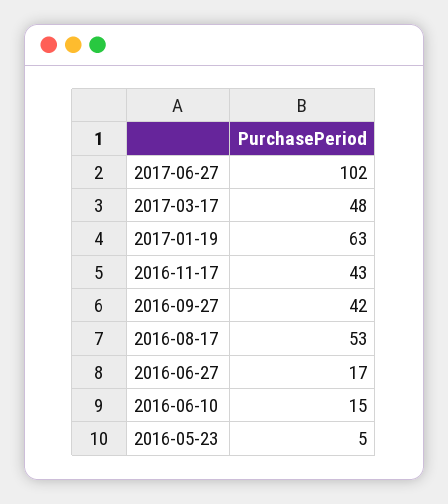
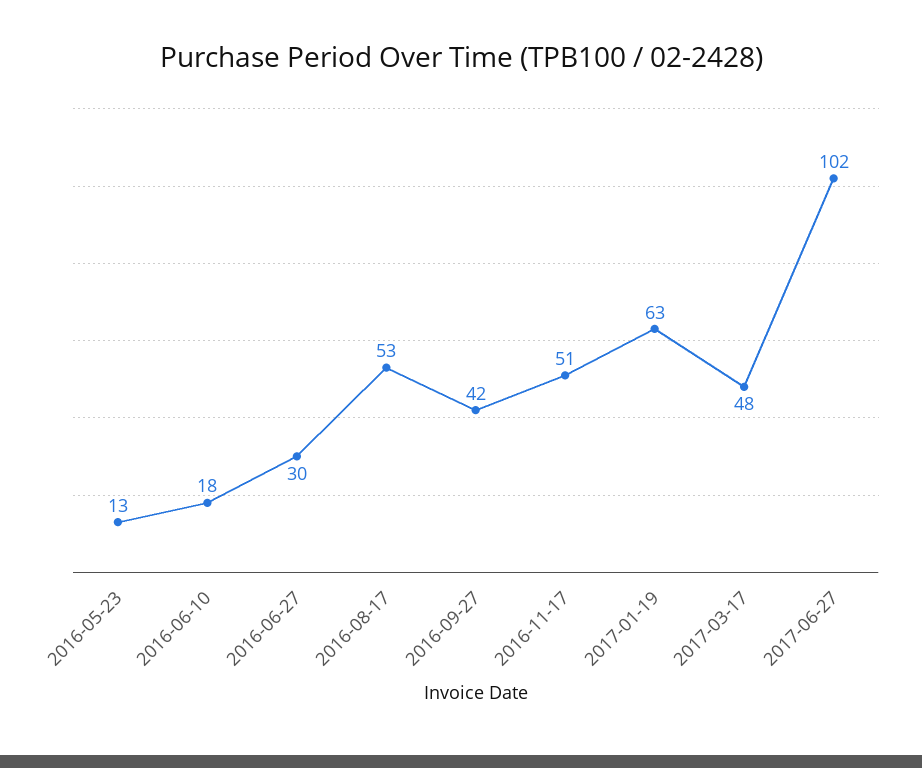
2016-11-17: 43 -> 51
2016-06-27: 17 -> 30
2016-06-10: 15 -> 18
2016-05-23: 5 -> 13

